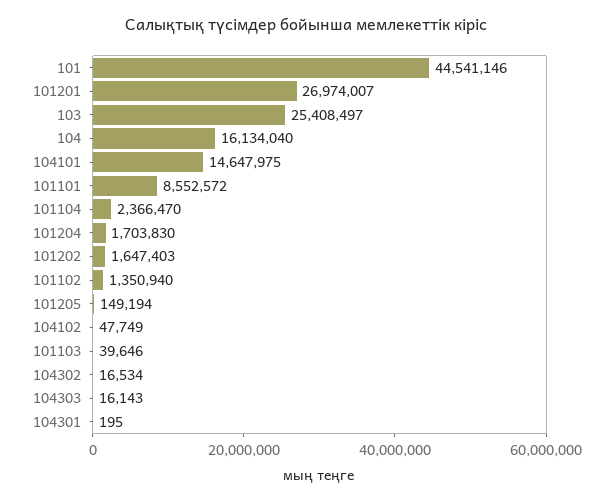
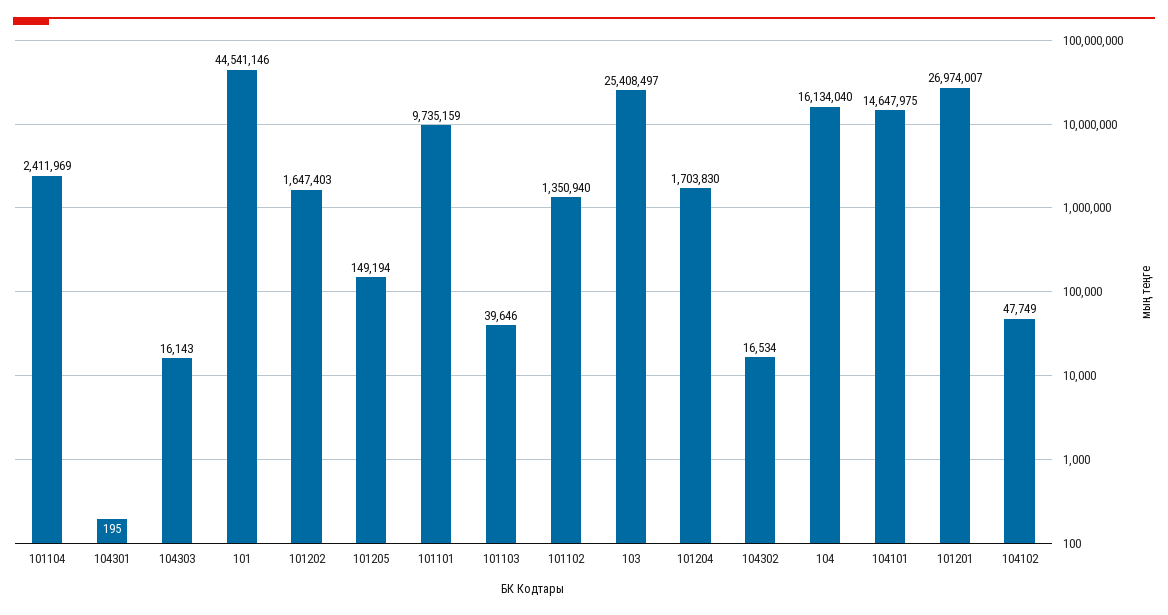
101101: 8552572 -> 9735159
101104: 2366470 -> 2411969

